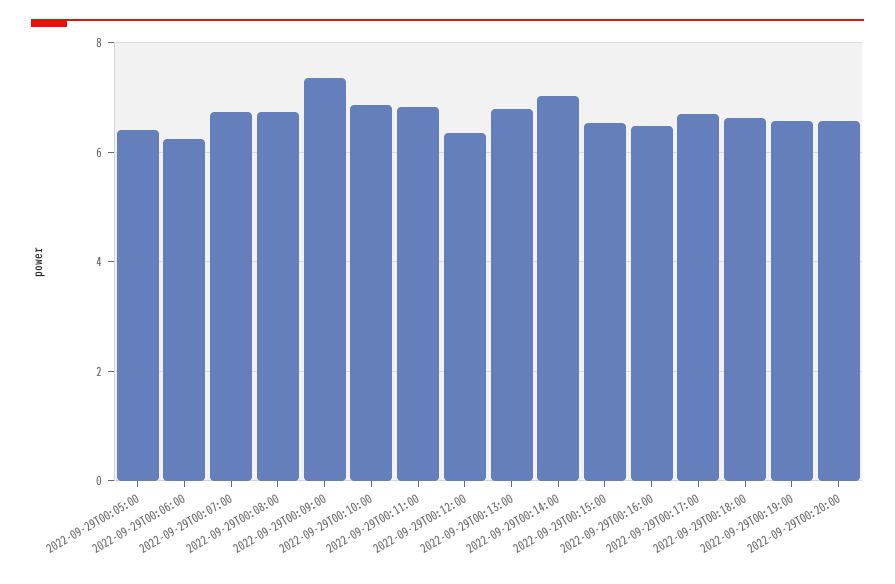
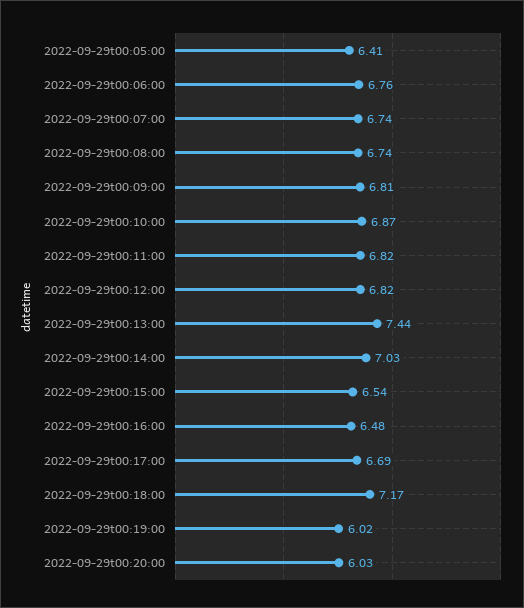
2022-09-29T00:06:00: 6.2 -> 6.76
2022-09-29T00:09:00: 7.4 -> 6.81
2022-09-29T00:12:00: 6.4 -> 6.82
2022-09-29T00:13:00: 6.8 -> 7.44
2022-09-29T00:18:00: 6.6 -> 7.17
2022-09-29T00:19:00: 6.6 -> 6.02
2022-09-29T00:20:00: 6.6 -> 6.03

